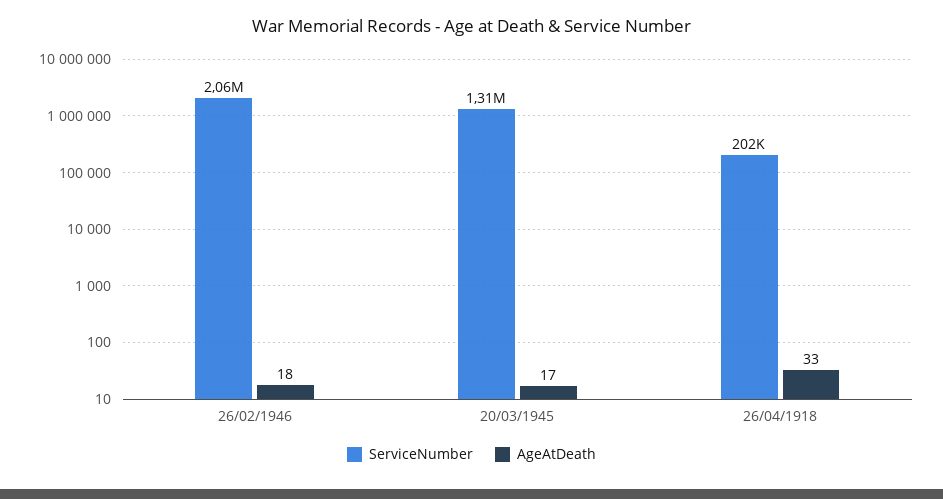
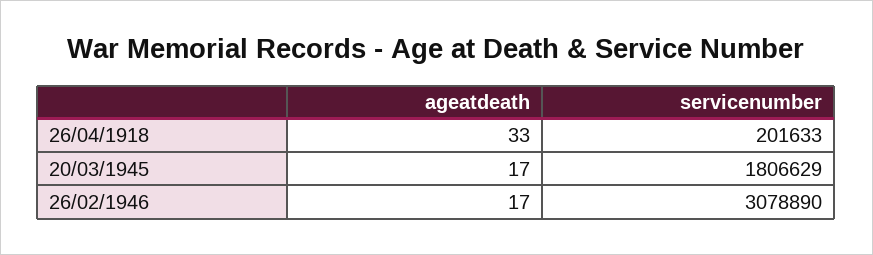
ServiceNumber, 26/02/1946: 2060000 -> 3078890
AgeAtDeath, 26/02/1946: 18 -> 17
ServiceNumber, 20/03/1945: 1310000 -> 1806629

